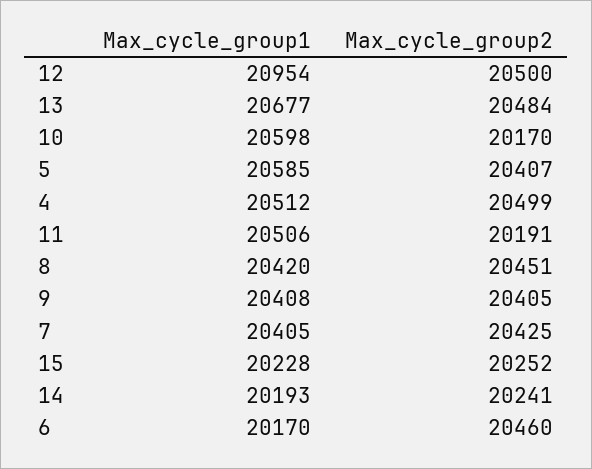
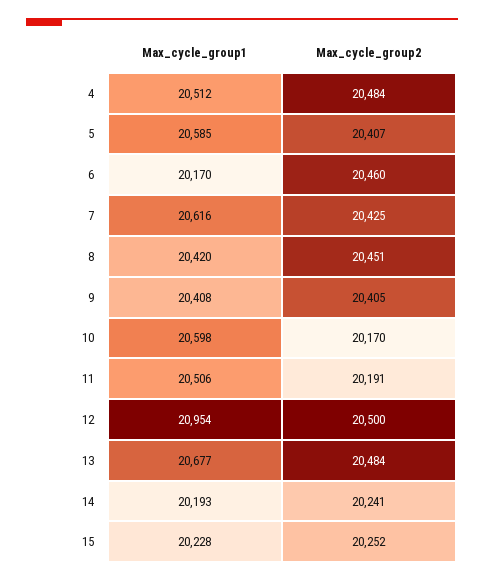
Max_cycle_group2, 4: 20499 -> 20484
Max_cycle_group1, 7: 20405 -> 20616

